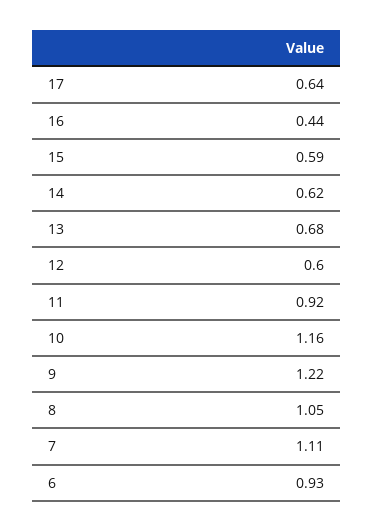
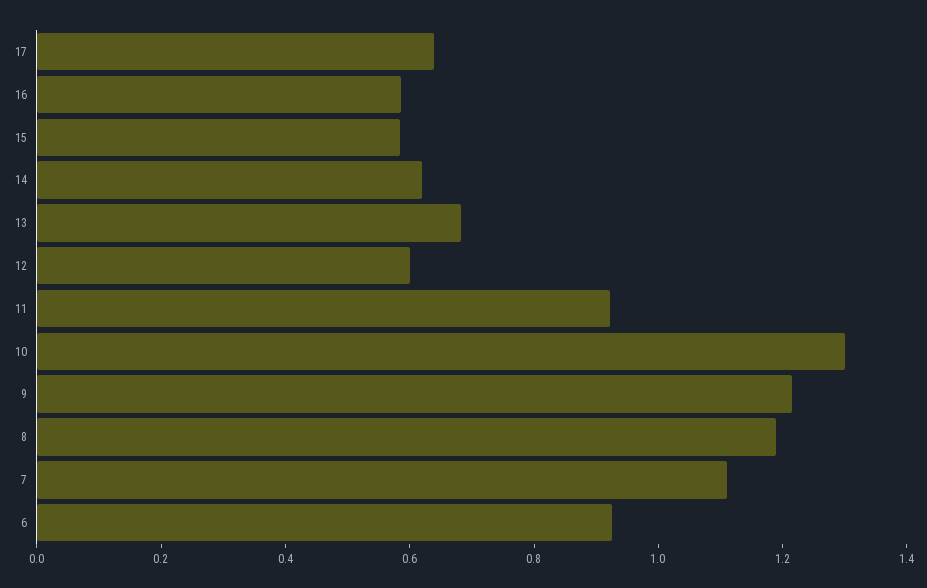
16: 0.44 -> 0.6
10: 1.16 -> 1.3
8: 1.05 -> 1.2

